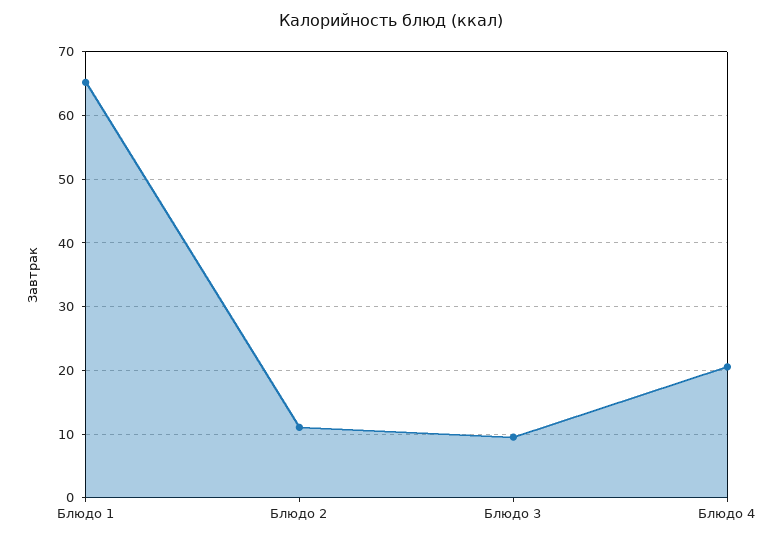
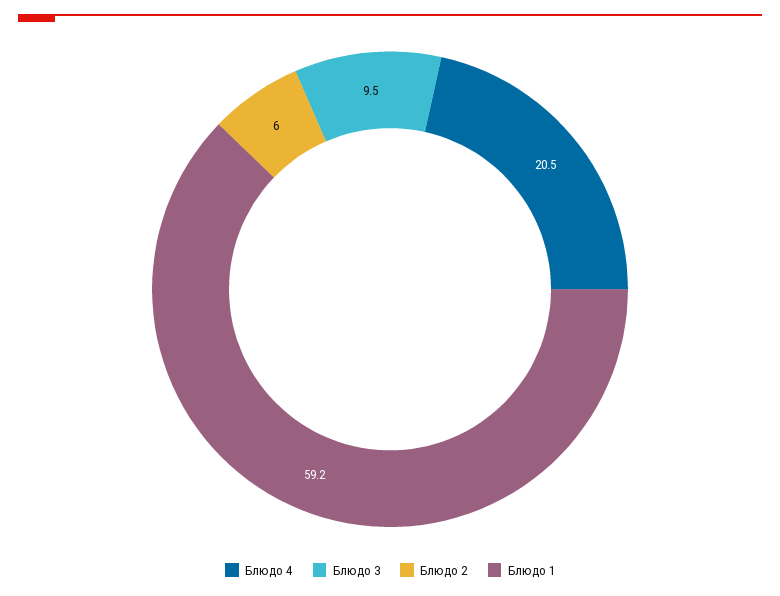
Блюдо 1: 65 -> 59.2
Блюдо 2: 11 -> 6

